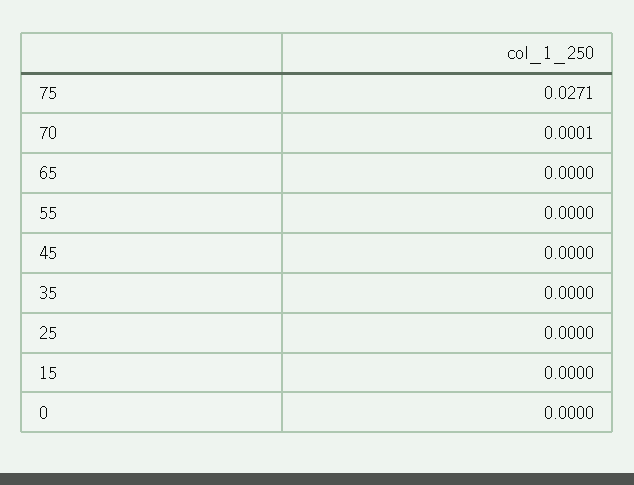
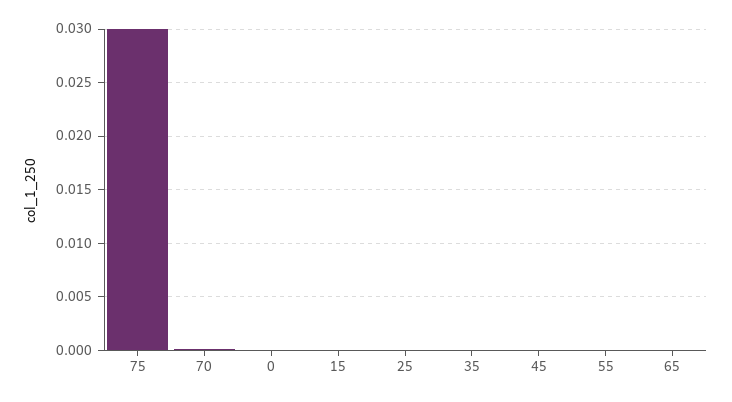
75: 0.0271 -> 0.03

